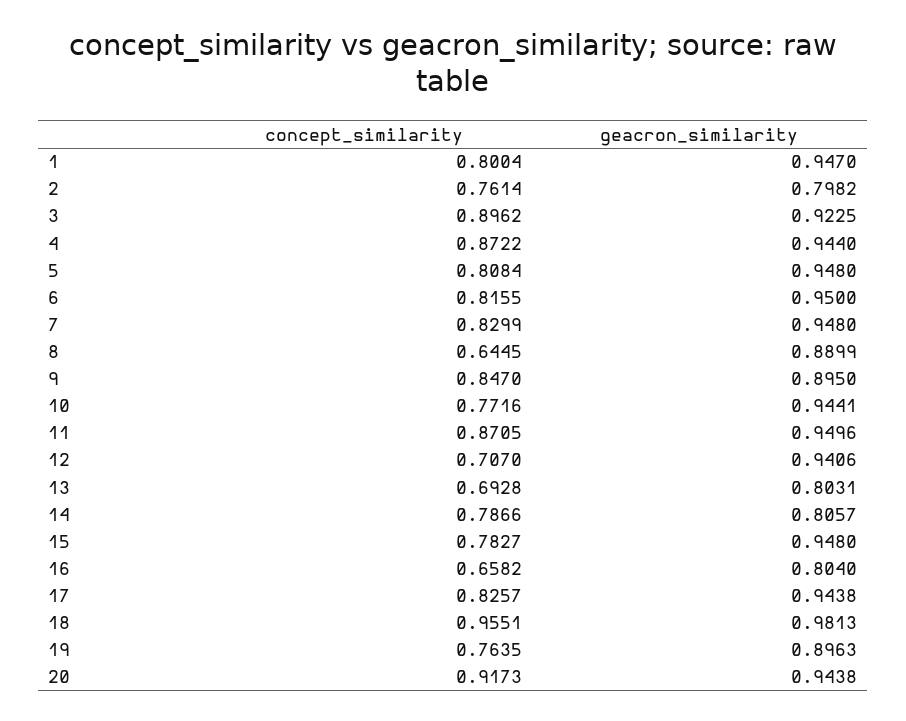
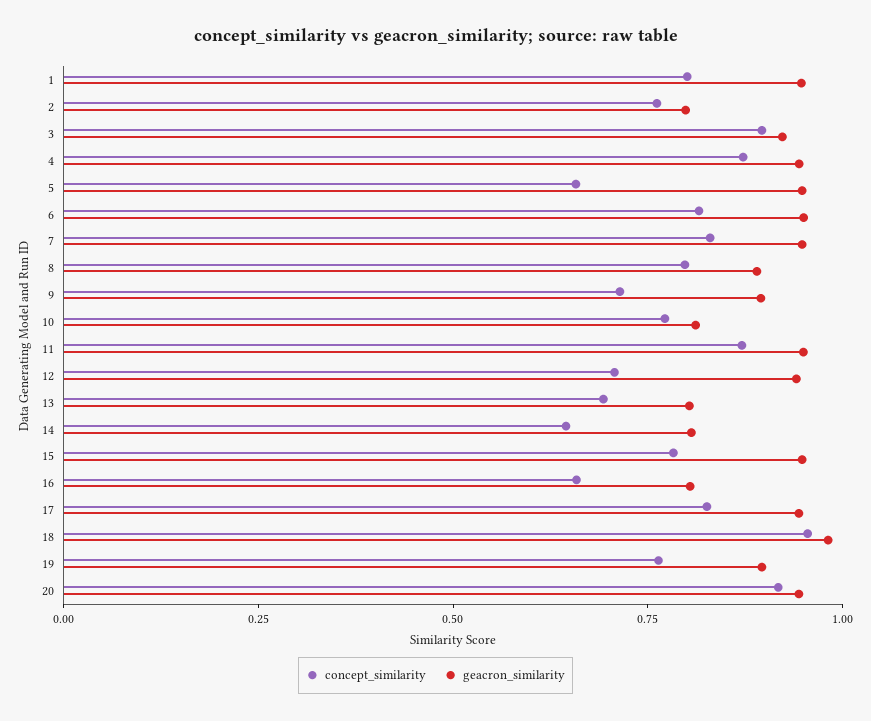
concept_similarity, 5: 0.8084 -> 0.65
concept_similarity, 8: 0.6445 -> 0.8
concept_similarity, 9: 0.847 -> 0.7
geacron_similarity, 10: 0.9441 -> 0.8
concept_similarity, 14: 0.7866 -> 0.65

